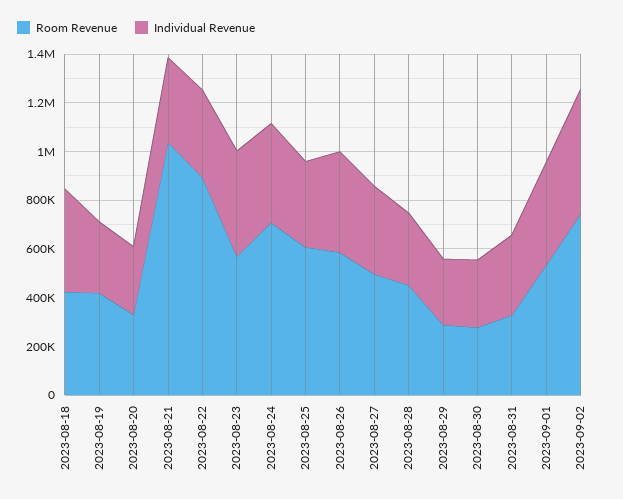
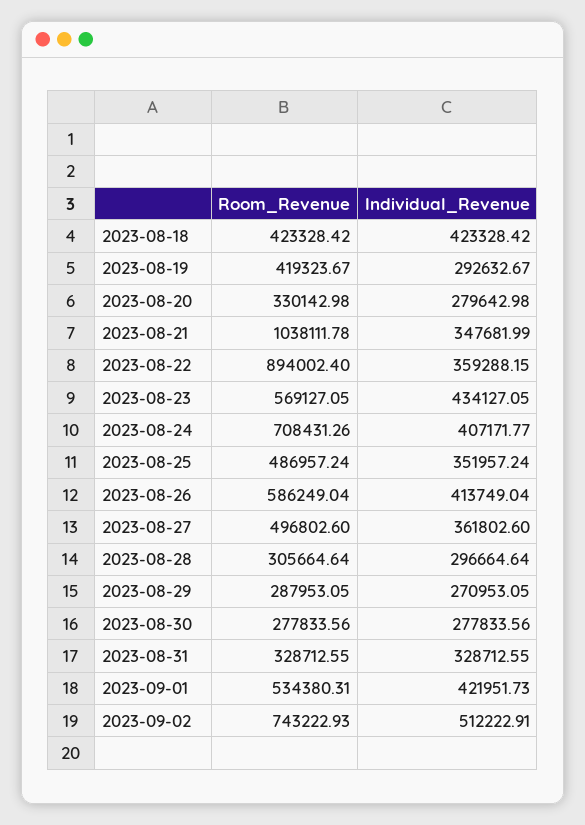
Room Revenue, 2023-08-25: 600000 -> 486957.24
Room Revenue, 2023-08-28: 450000 -> 305664.64

